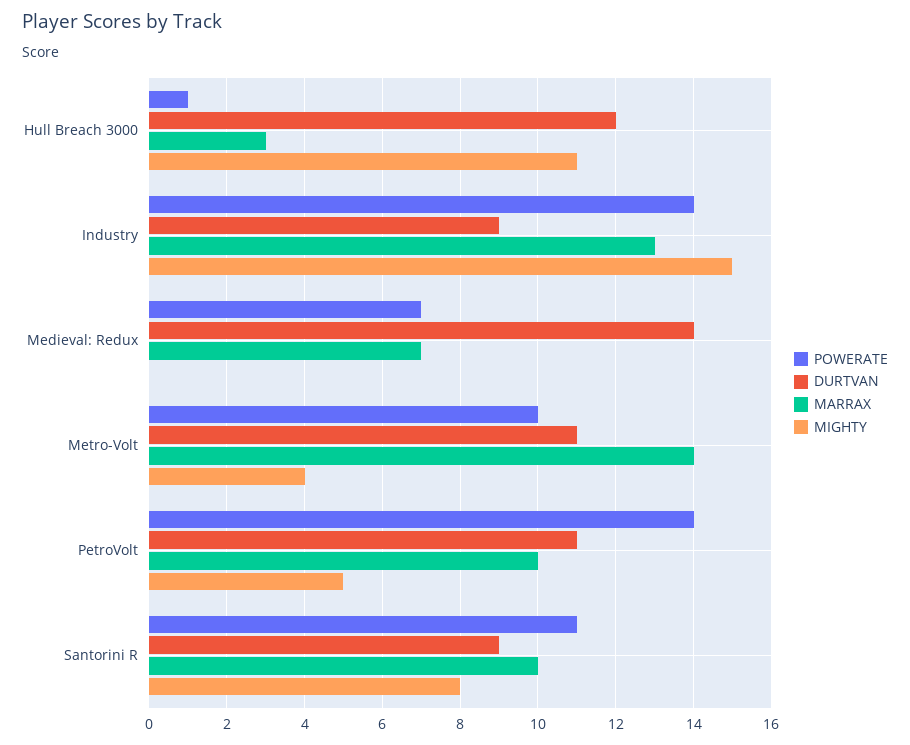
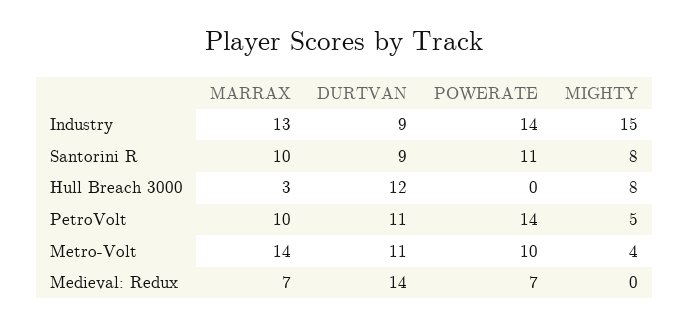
POWERATE, Hull Breach 3000: 1 -> 0
MIGHTY, Hull Breach 3000: 11 -> 8

